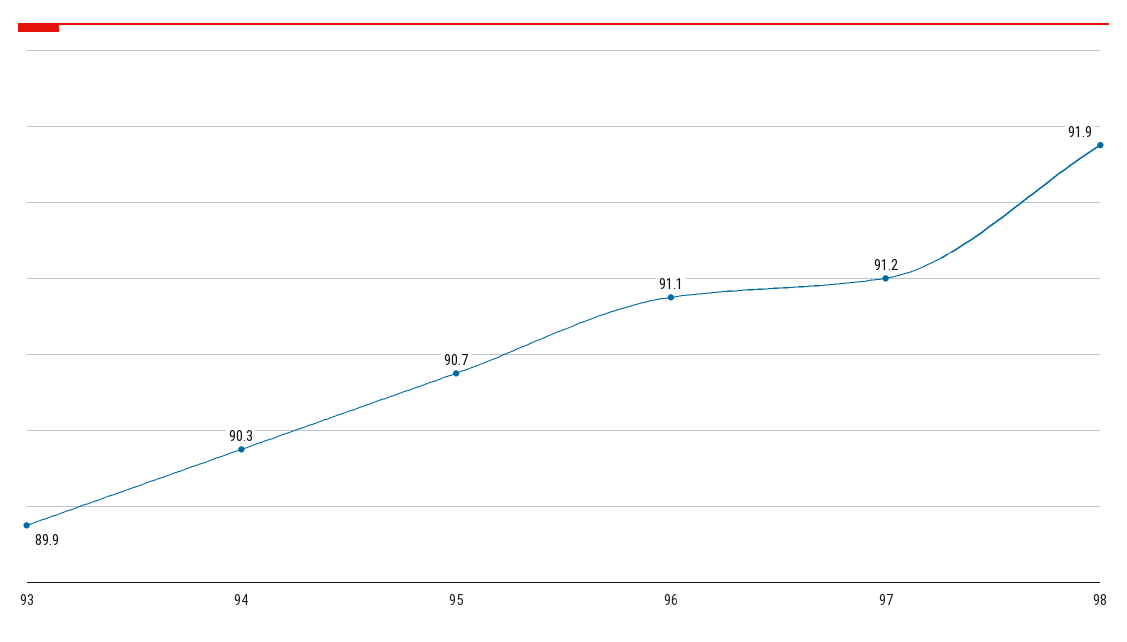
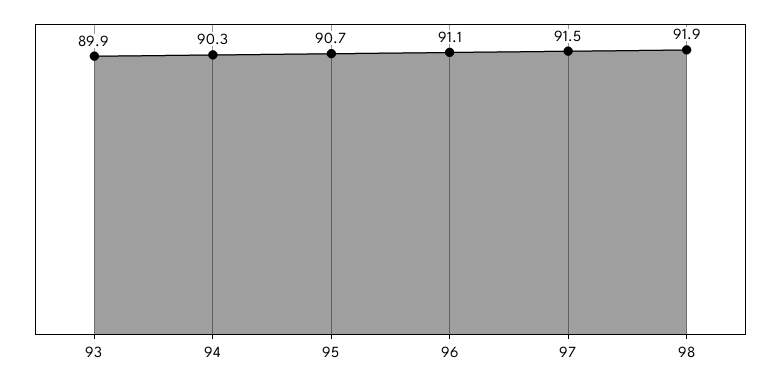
97: 91.2 -> 91.5

